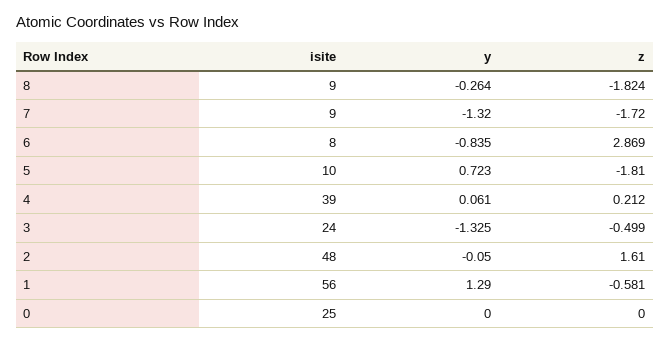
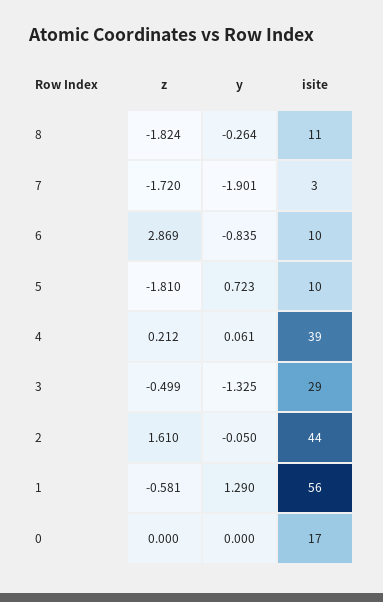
isite, 8: 9 -> 11
isite, 7: 9 -> 3
y, 7: -1.32 -> -1.901
isite, 6: 8 -> 10
isite, 3: 24 -> 29
isite, 2: 48 -> 44
isite, 0: 25 -> 17

